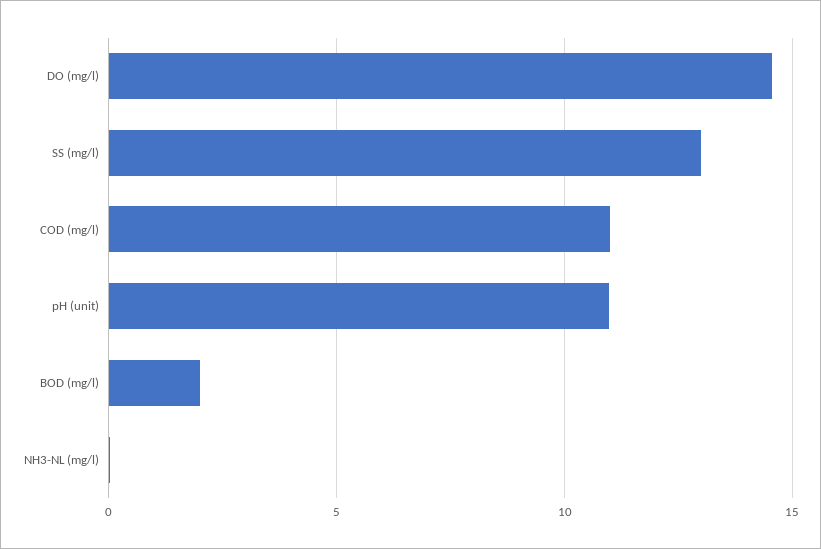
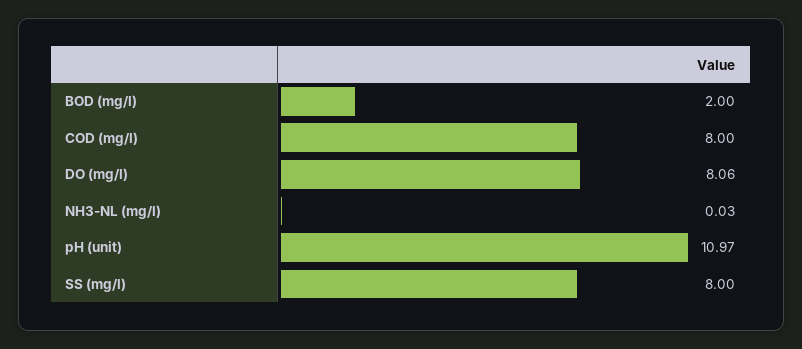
DO (mg/l): 14.5 -> 8.06
SS (mg/l): 13 -> 8
COD (mg/l): 11 -> 8

